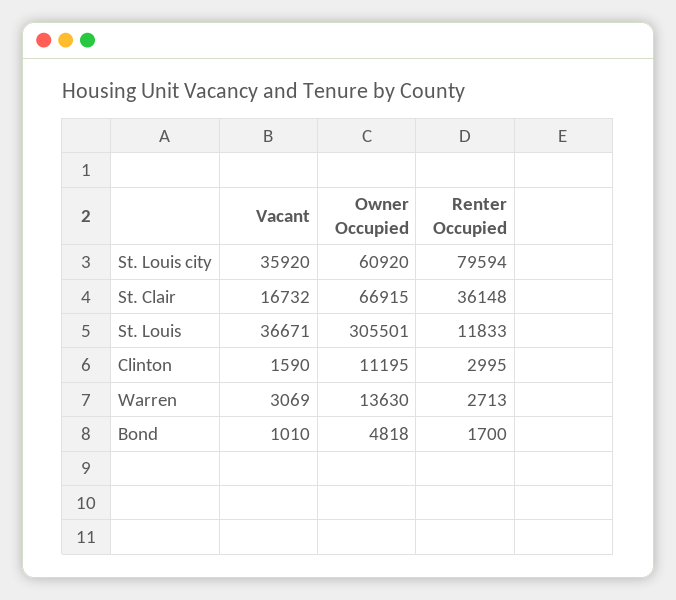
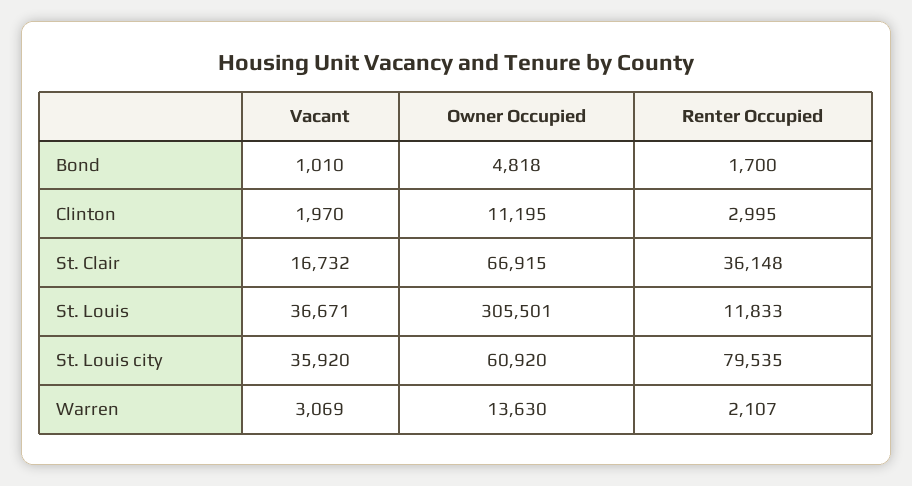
Renter Occupied, St. Louis city: 79594 -> 79535
Vacant, Clinton: 1590 -> 1970
Renter Occupied, Warren: 2713 -> 2107

